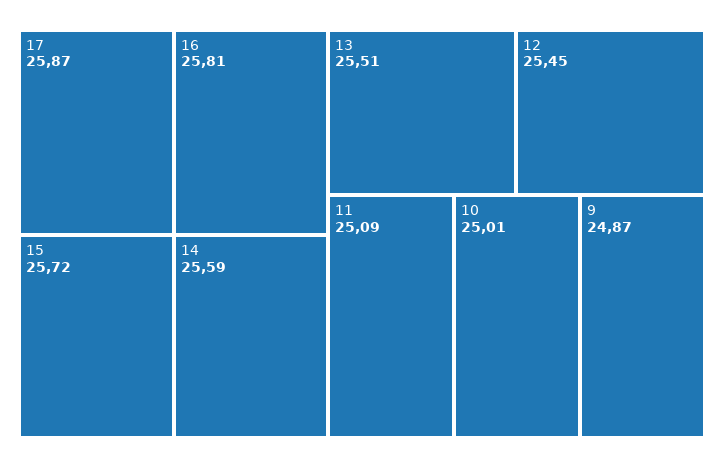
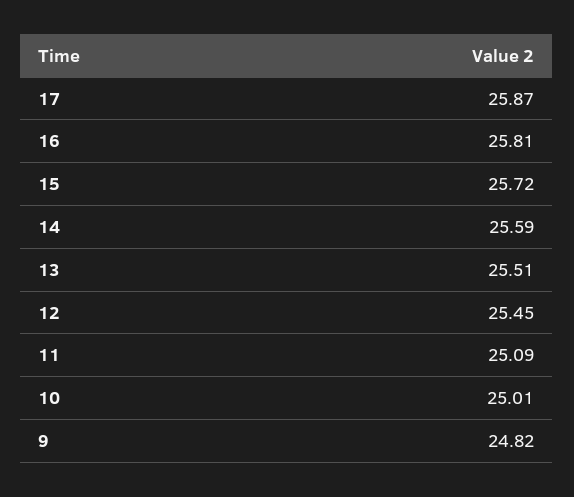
9: 24.87 -> 24.82

